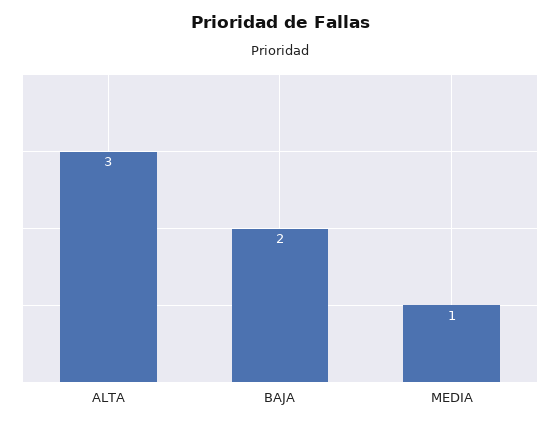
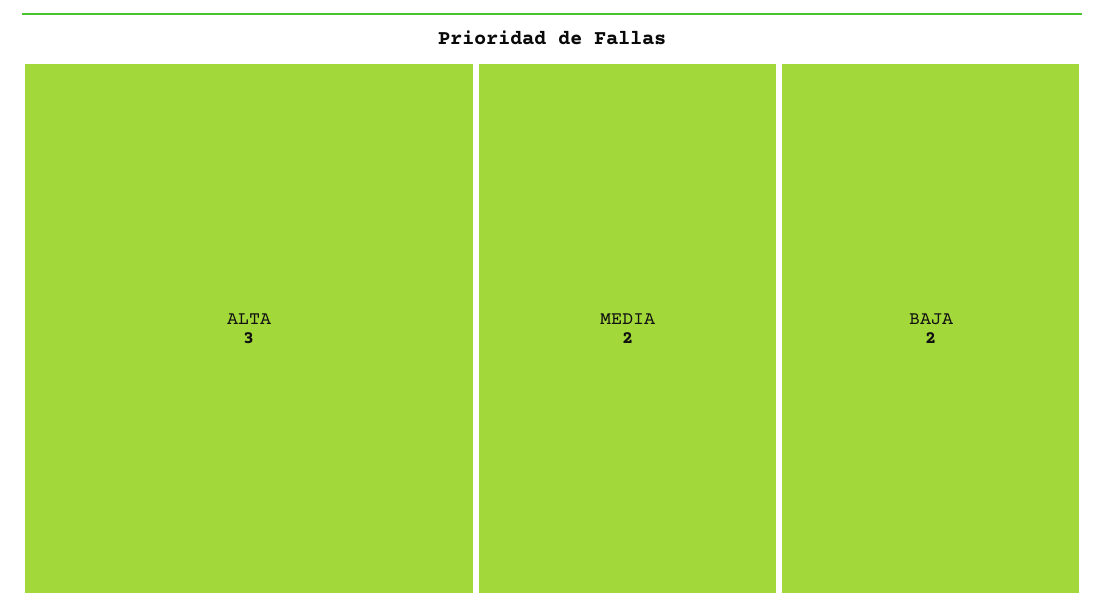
MEDIA: 1 -> 2

